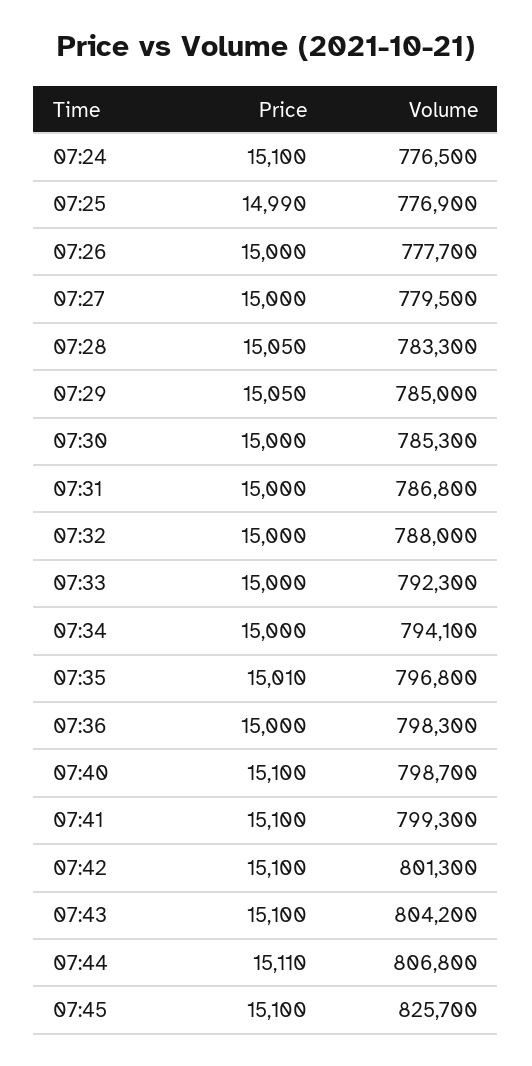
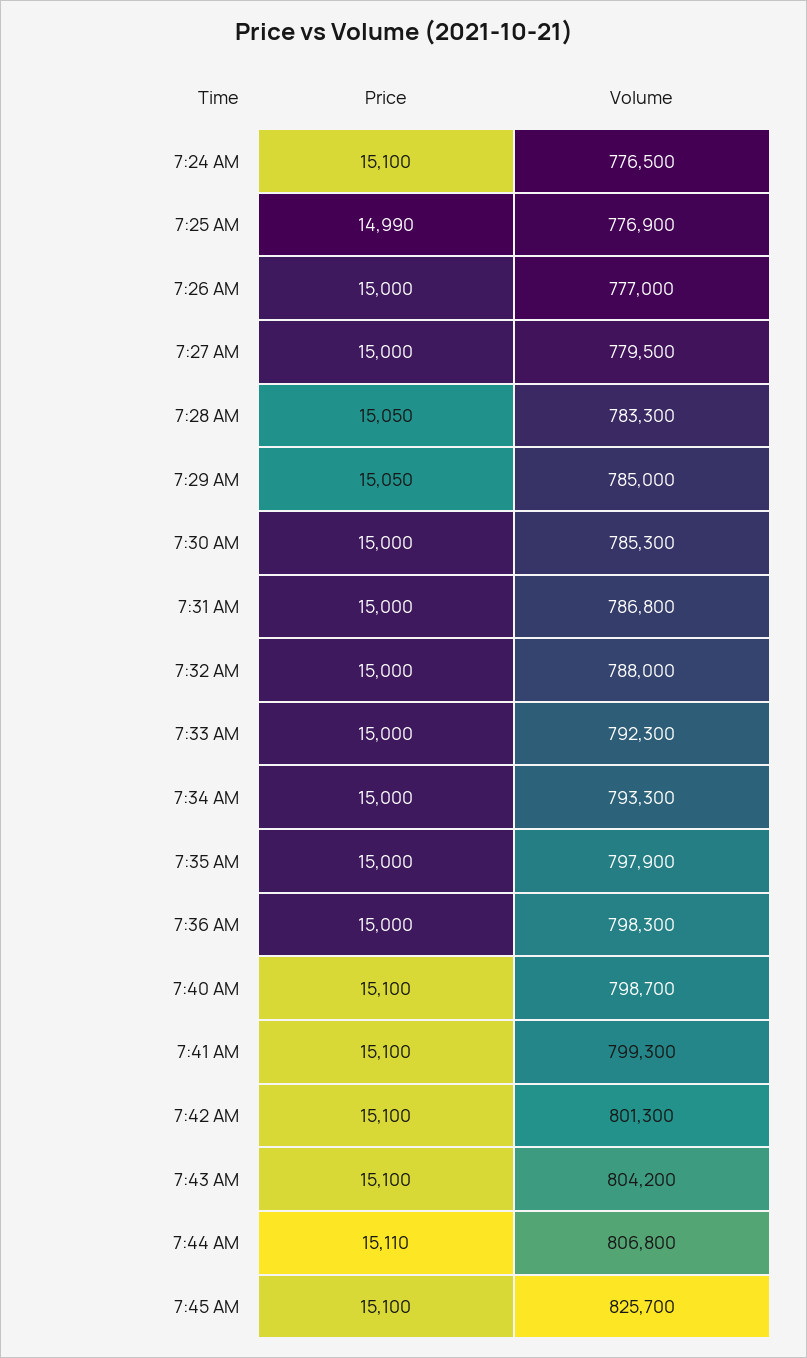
Volume, 07:26: 777700 -> 777000
Volume, 07:34: 794100 -> 793300
Price, 07:35: 15010 -> 15000
Volume, 07:35: 796800 -> 797900

